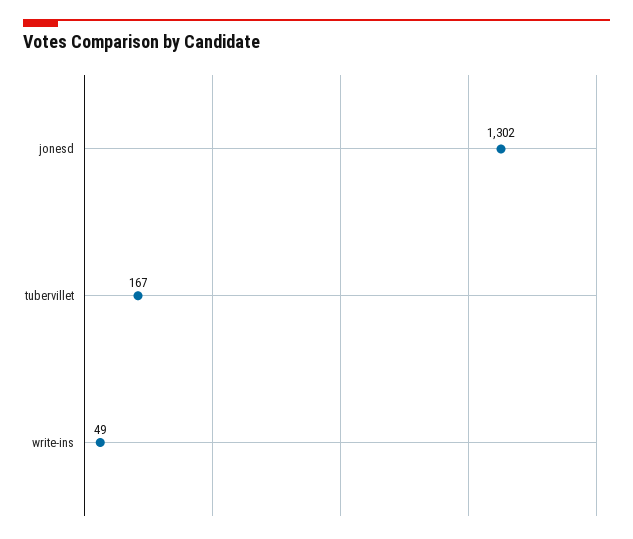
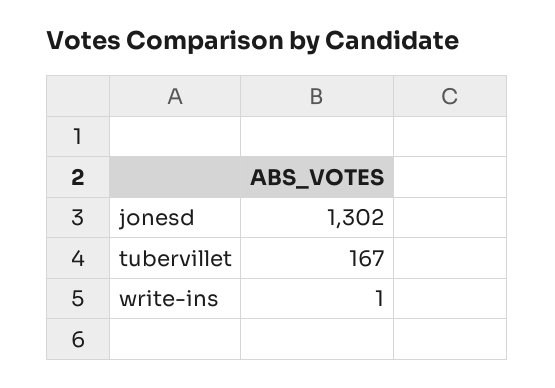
write-ins: 49 -> 1

